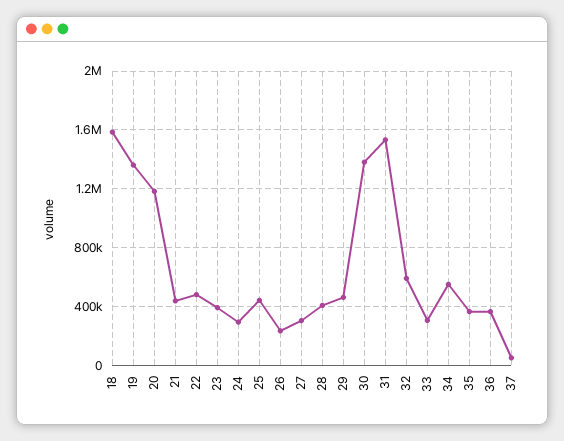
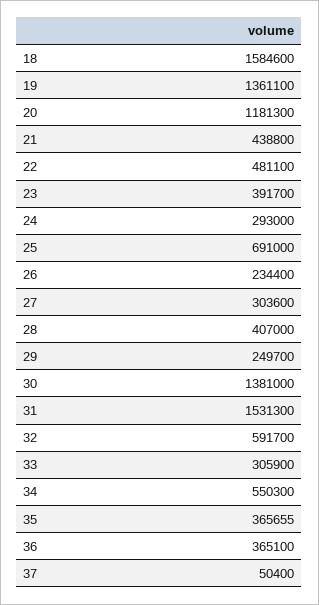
25: 450000 -> 691000
29: 450000 -> 249700

